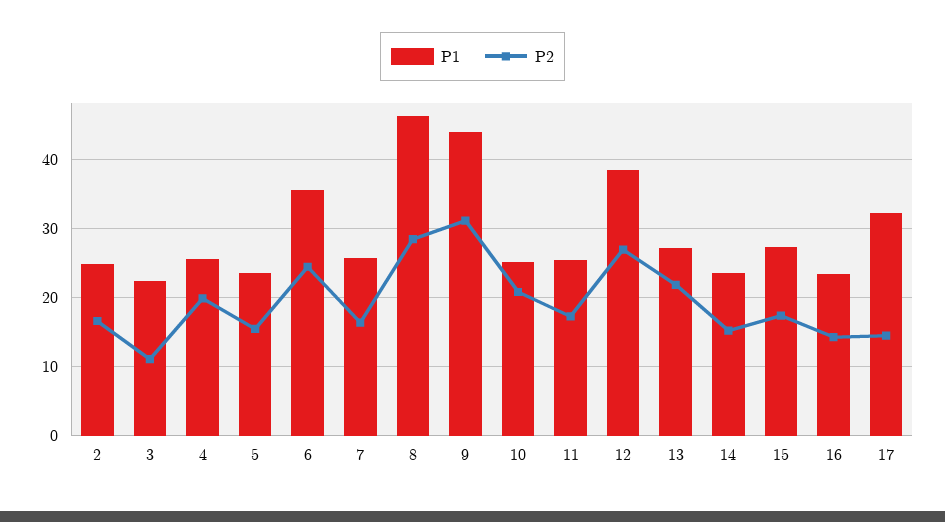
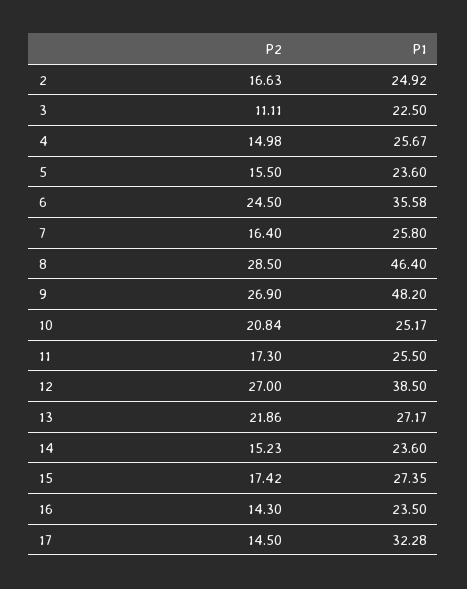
P2, 4: 20 -> 14.98
P1, 9: 44 -> 48.2
P2, 9: 31 -> 26.9

